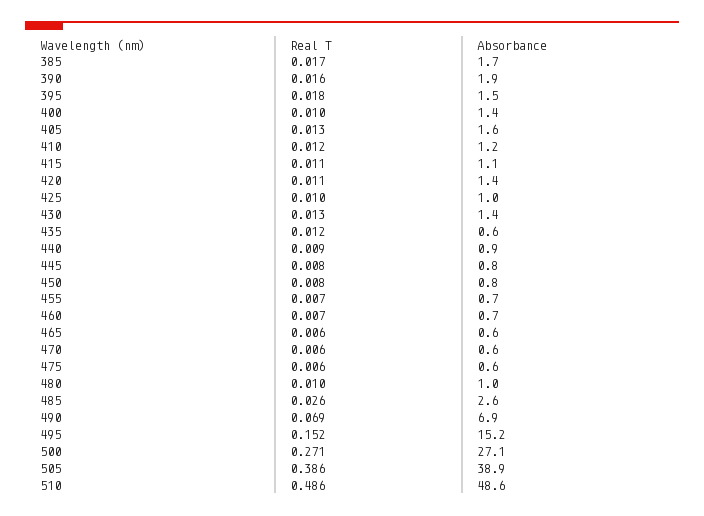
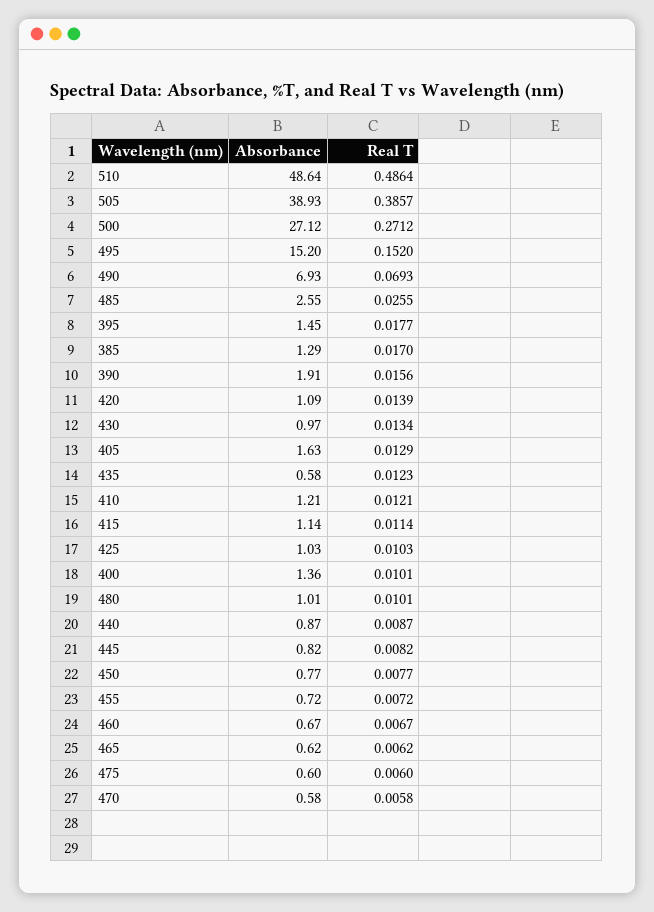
Absorbance, 385: 1.7 -> 1.29
Real T, 420: 0.011 -> 0.0139
Absorbance, 420: 1.4 -> 1.09
Absorbance, 430: 1.4 -> 0.97

